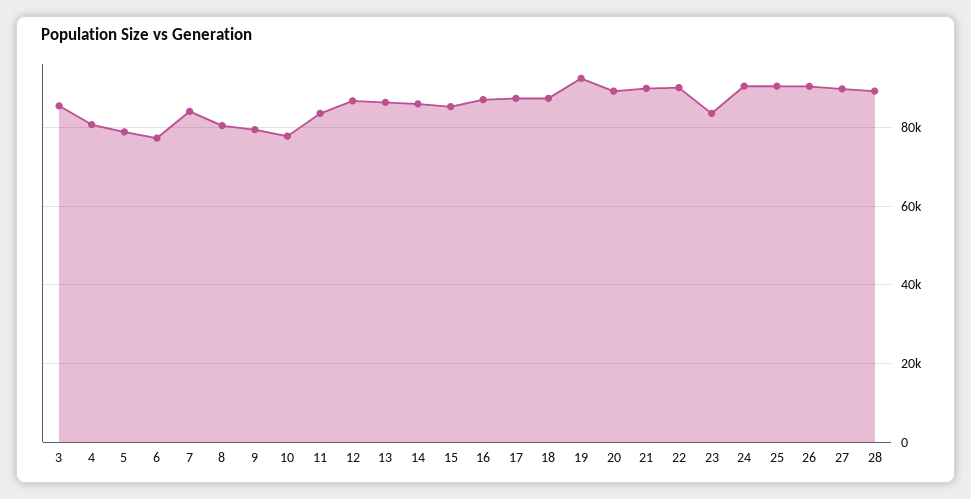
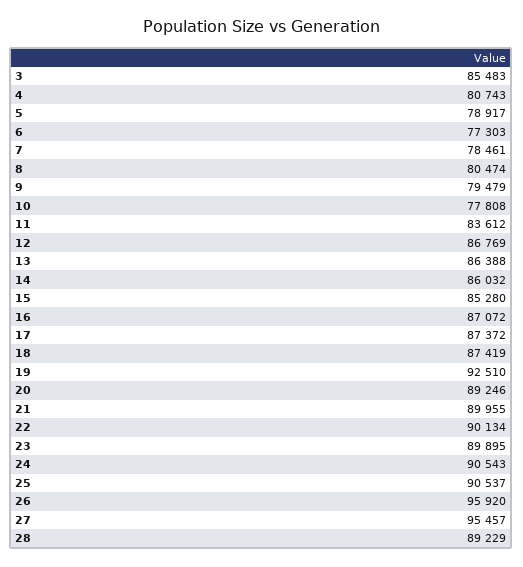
7: 84000 -> 78461
23: 84000 -> 89895
26: 90000 -> 95920
27: 90000 -> 95457

